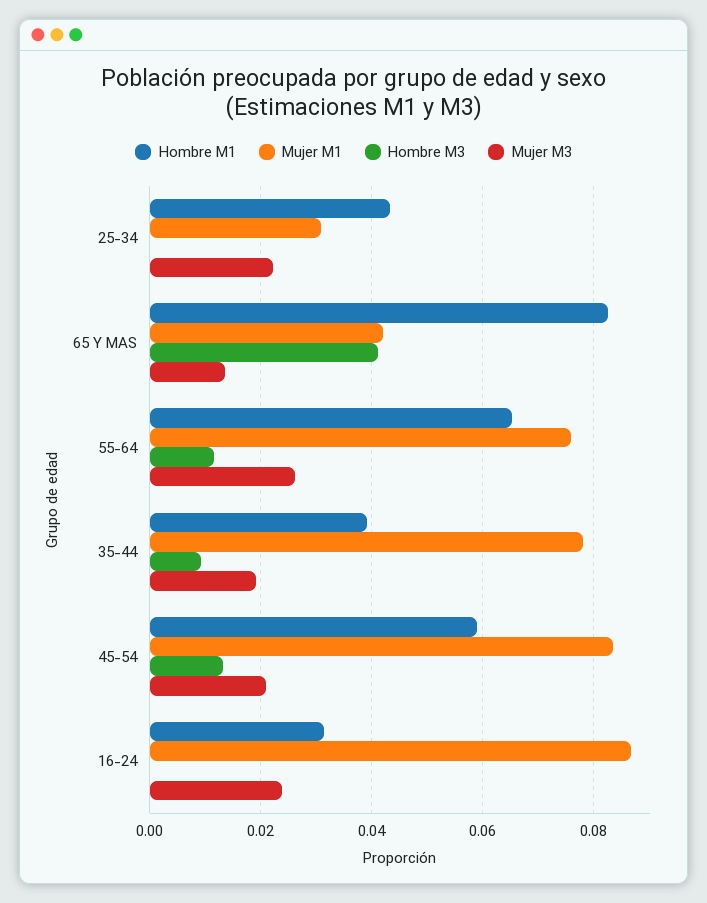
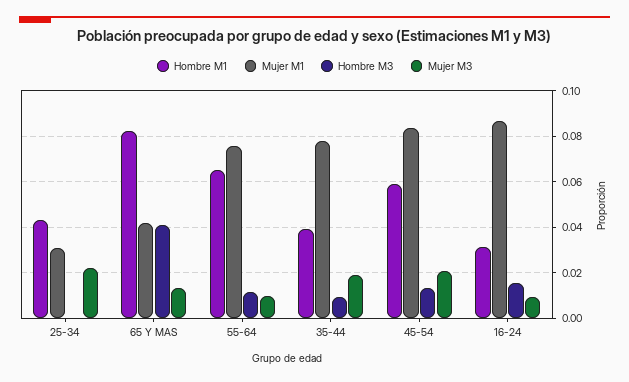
Mujer M3, 55-64: 0.026 -> 0.01
Hombre M3, 16-24: 0 -> 0.015
Mujer M3, 16-24: 0.024 -> 0.01

